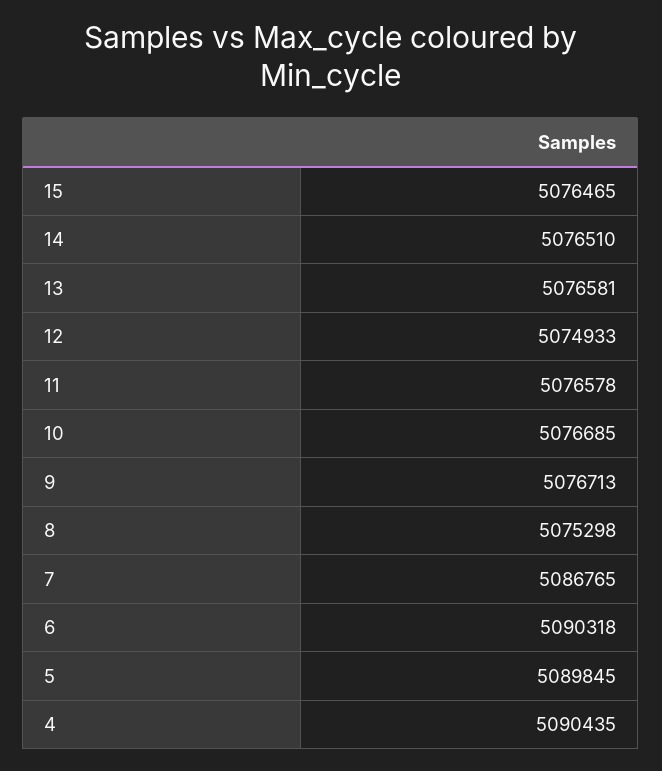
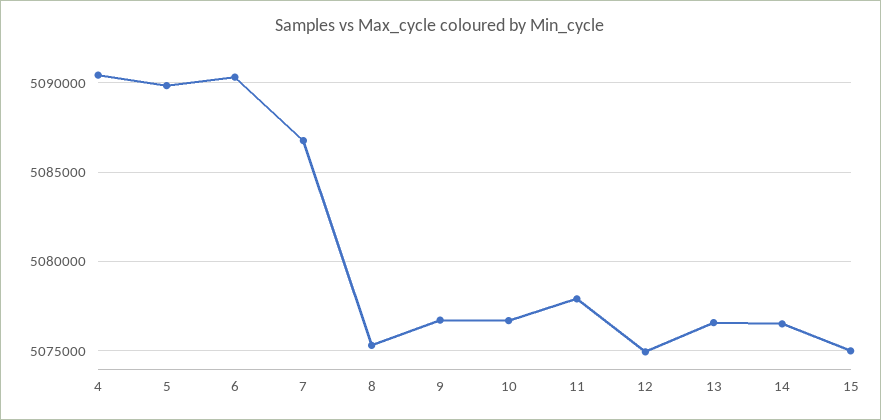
15: 5076465 -> 5075000
11: 5076578 -> 5078000

